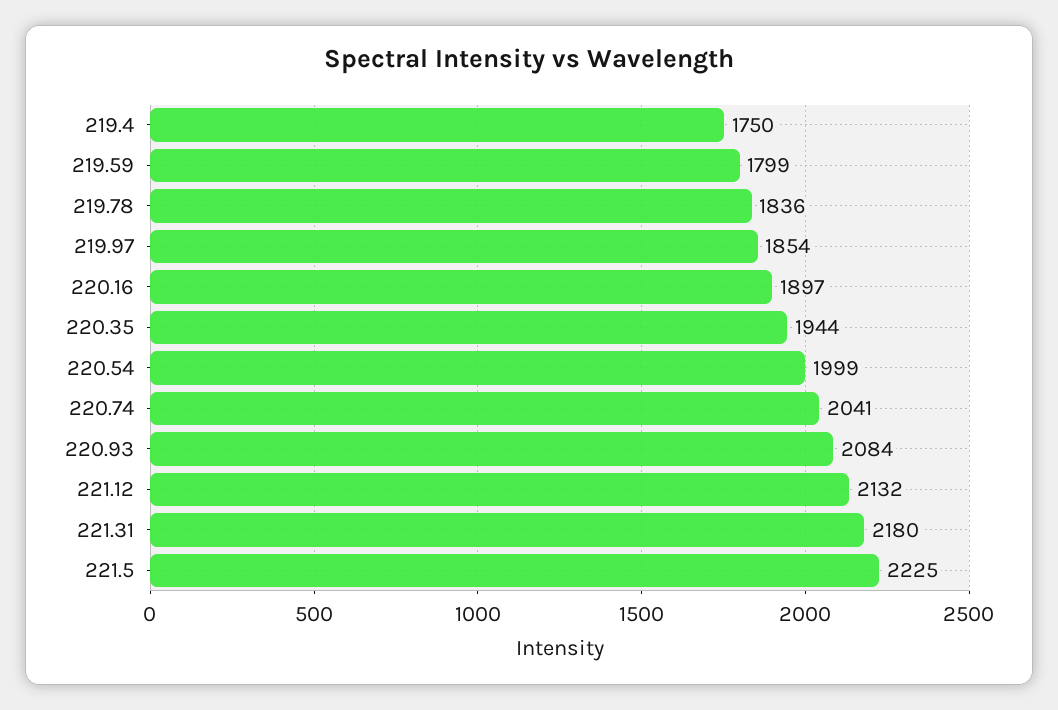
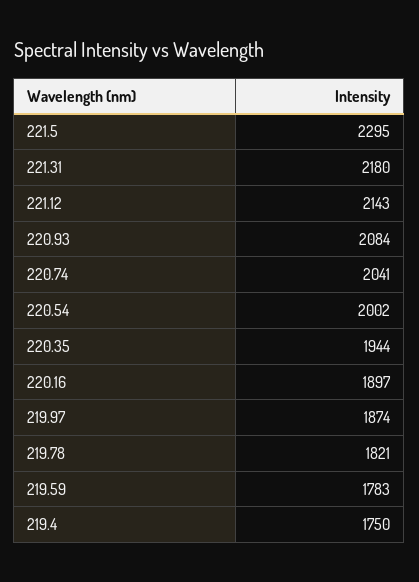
219.59: 1799 -> 1783
219.78: 1836 -> 1821
219.97: 1854 -> 1874
220.54: 1999 -> 2002
221.12: 2132 -> 2143
221.5: 2225 -> 2295

